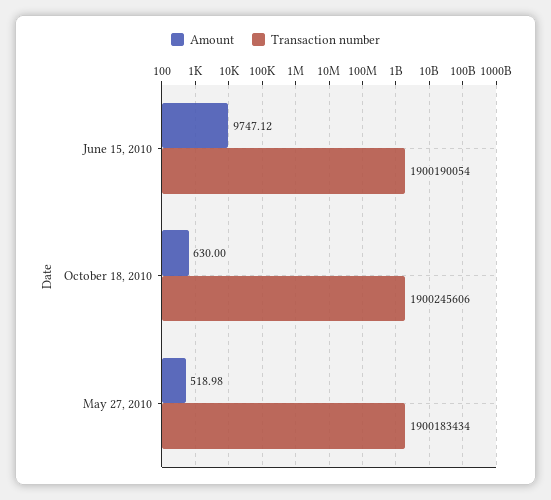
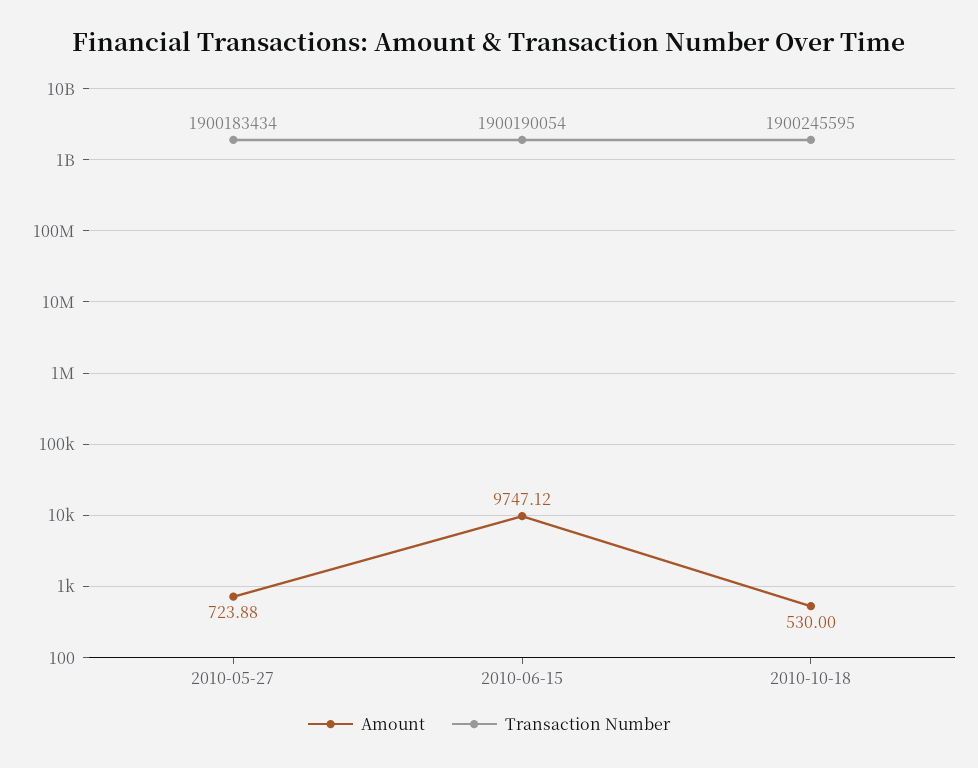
Amount, October 18, 2010: 630 -> 530
Transaction number, October 18, 2010: 1900245606 -> 1900245595
Amount, May 27, 2010: 518.98 -> 723.88

